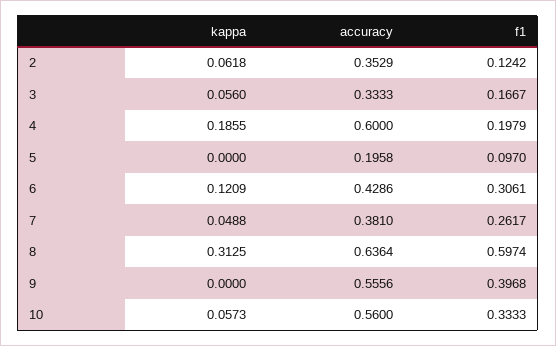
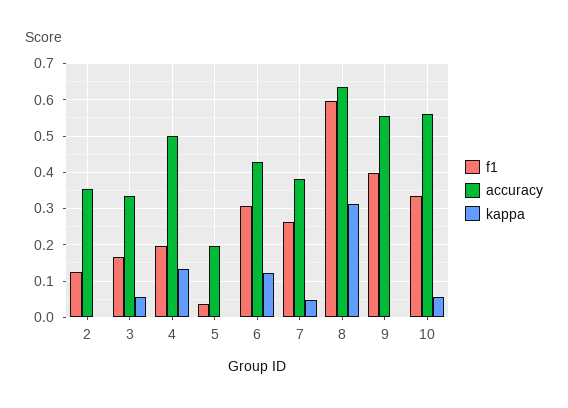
kappa, 2: 0.0618 -> 0
kappa, 4: 0.1855 -> 0.14
accuracy, 4: 0.6 -> 0.5
f1, 5: 0.097 -> 0.04

